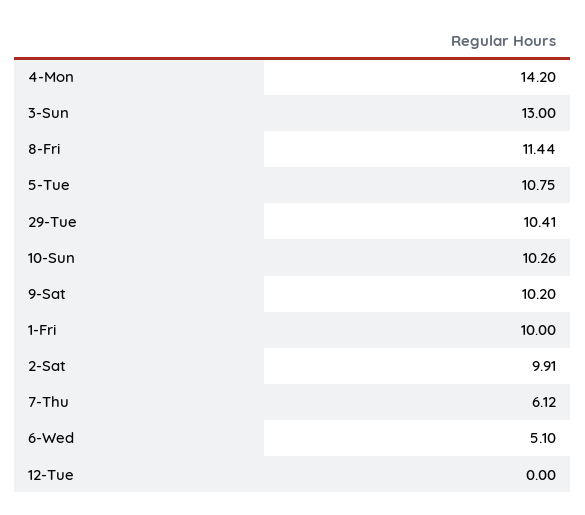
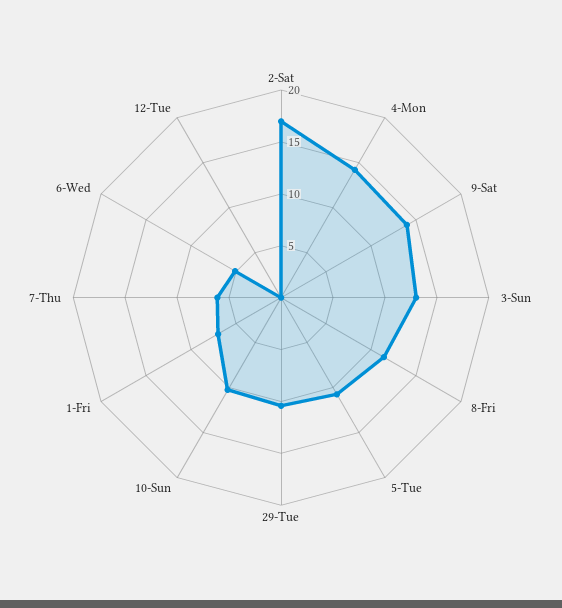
9-Sat: 10.2 -> 14
1-Fri: 10 -> 7
2-Sat: 9.91 -> 17

